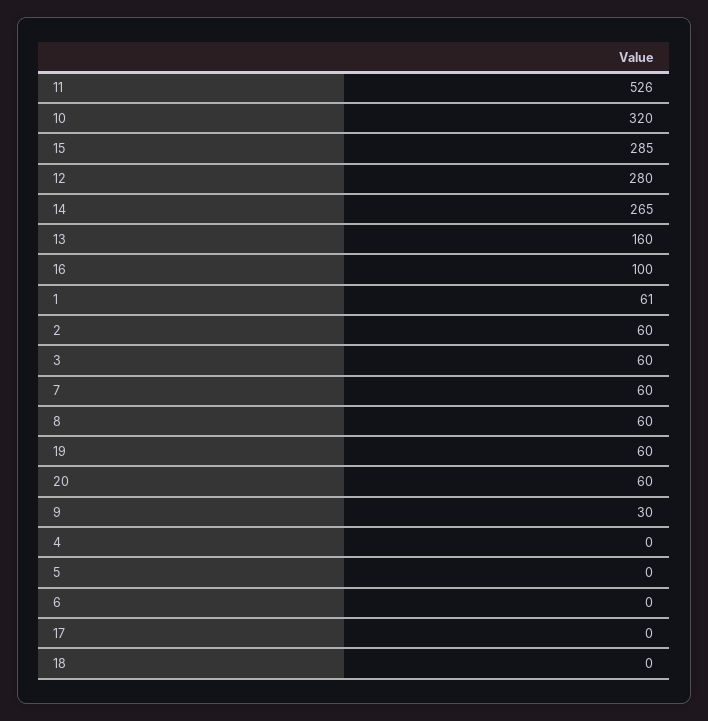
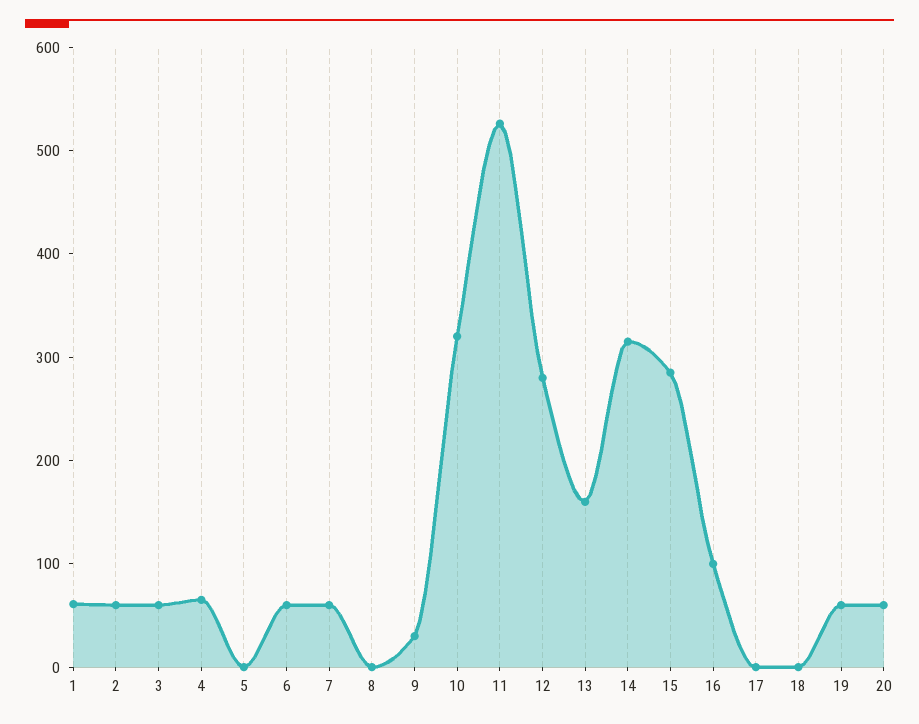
14: 265 -> 320
8: 60 -> 0
4: 0 -> 60
6: 0 -> 60

